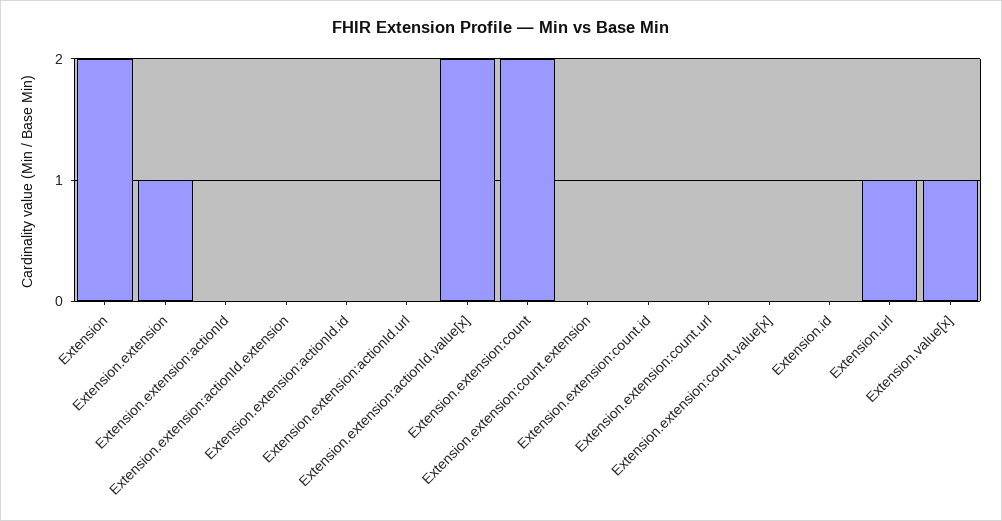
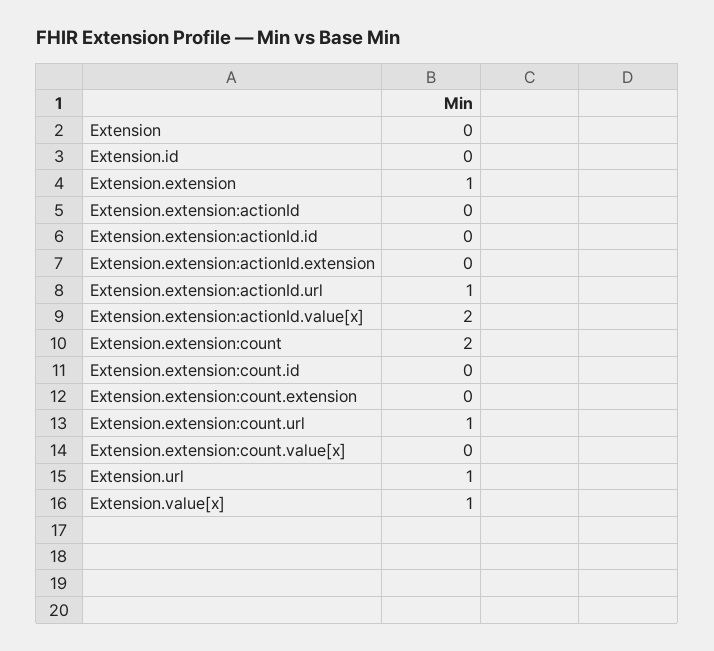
Extension: 2 -> 0
Extension.extension:actionId.url: 0 -> 1
Extension.extension:count.url: 0 -> 1

